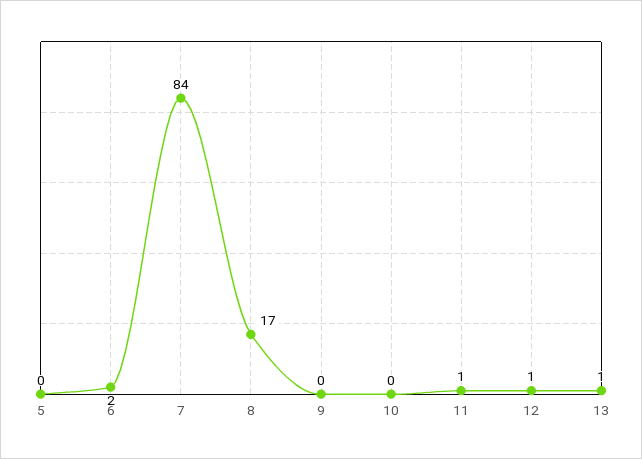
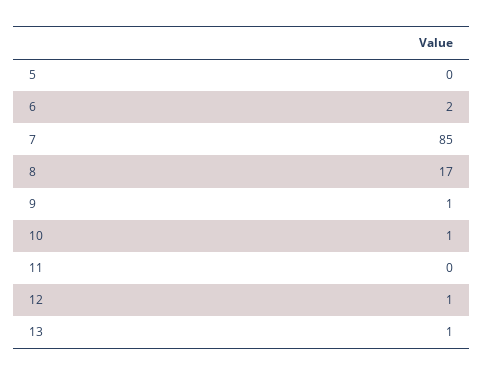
7: 84 -> 85
9: 0 -> 1
10: 0 -> 1
11: 1 -> 0

